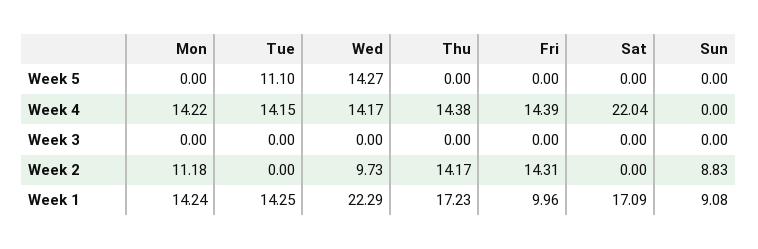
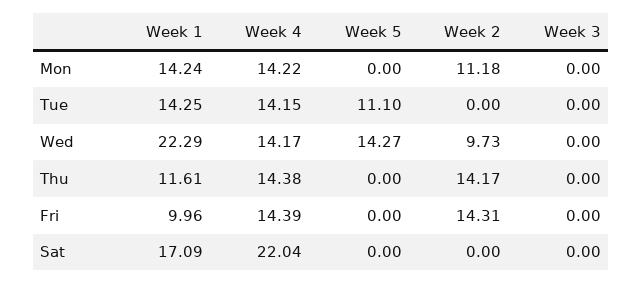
Sun, Week 5: 0 -> none
Sun, Week 4: 0 -> none
Sun, Week 3: 0 -> none
Sun, Week 2: 8.83 -> none
Thu, Week 1: 17.23 -> 11.61
Sun, Week 1: 9.08 -> none

